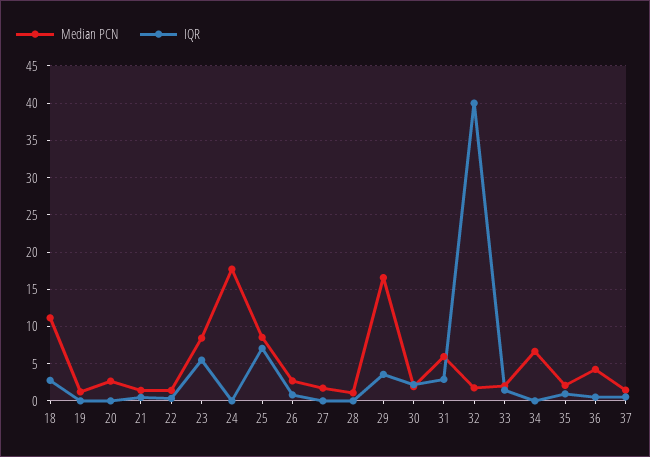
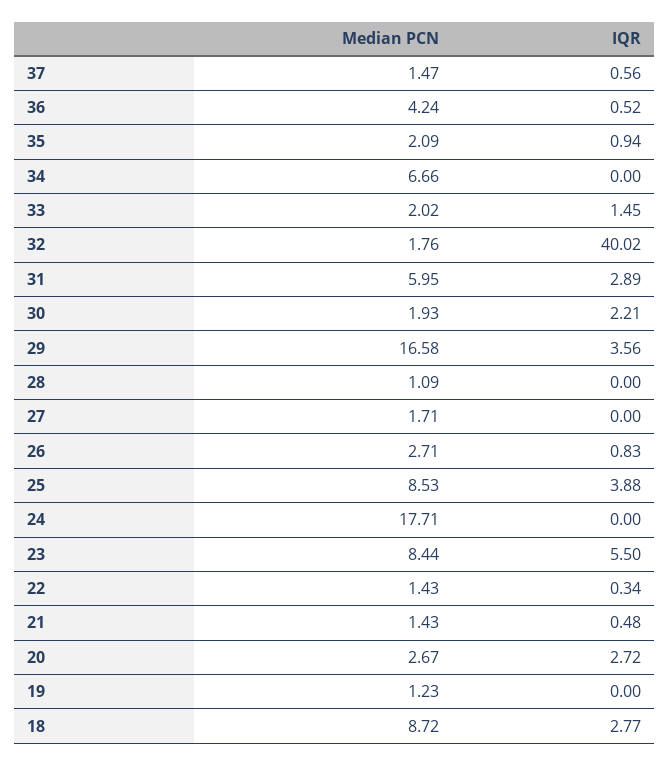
Median PCN, 18: 11 -> 8.72
IQR, 20: 0 -> 2.72
IQR, 25: 7 -> 3.88

